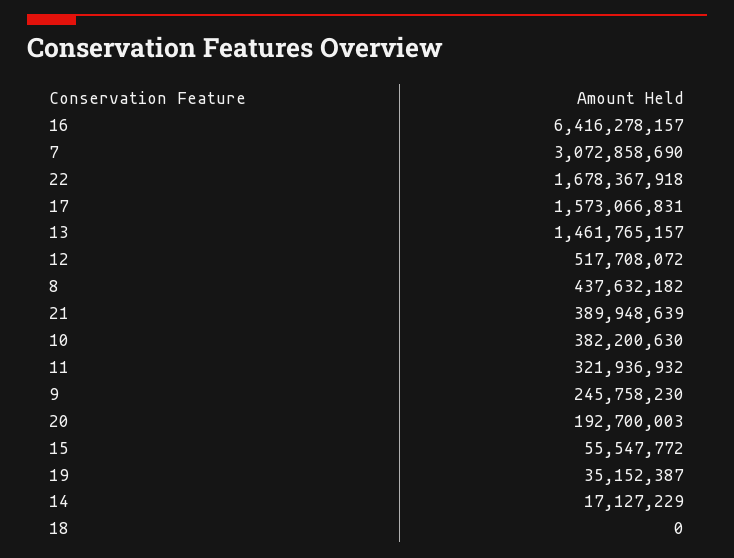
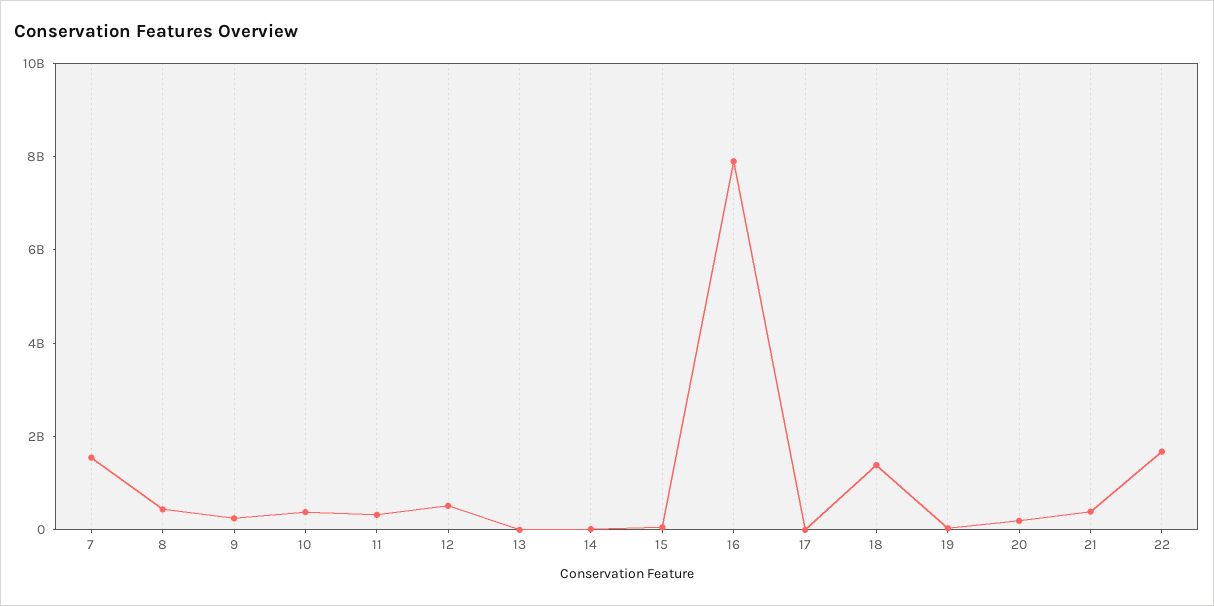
16: 6416278157 -> 8000000000
7: 3072858690 -> 1500000000
17: 1573066831 -> 0
13: 1461765157 -> 0
18: 0 -> 1500000000

